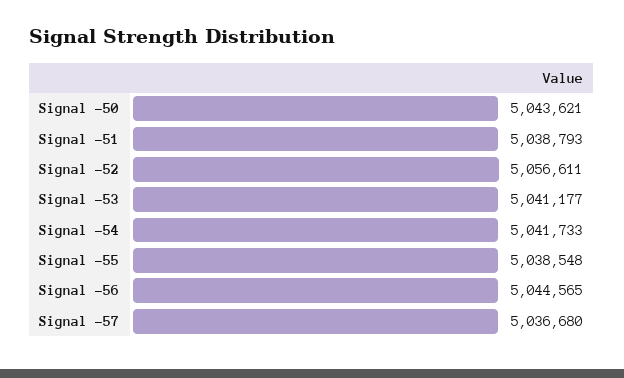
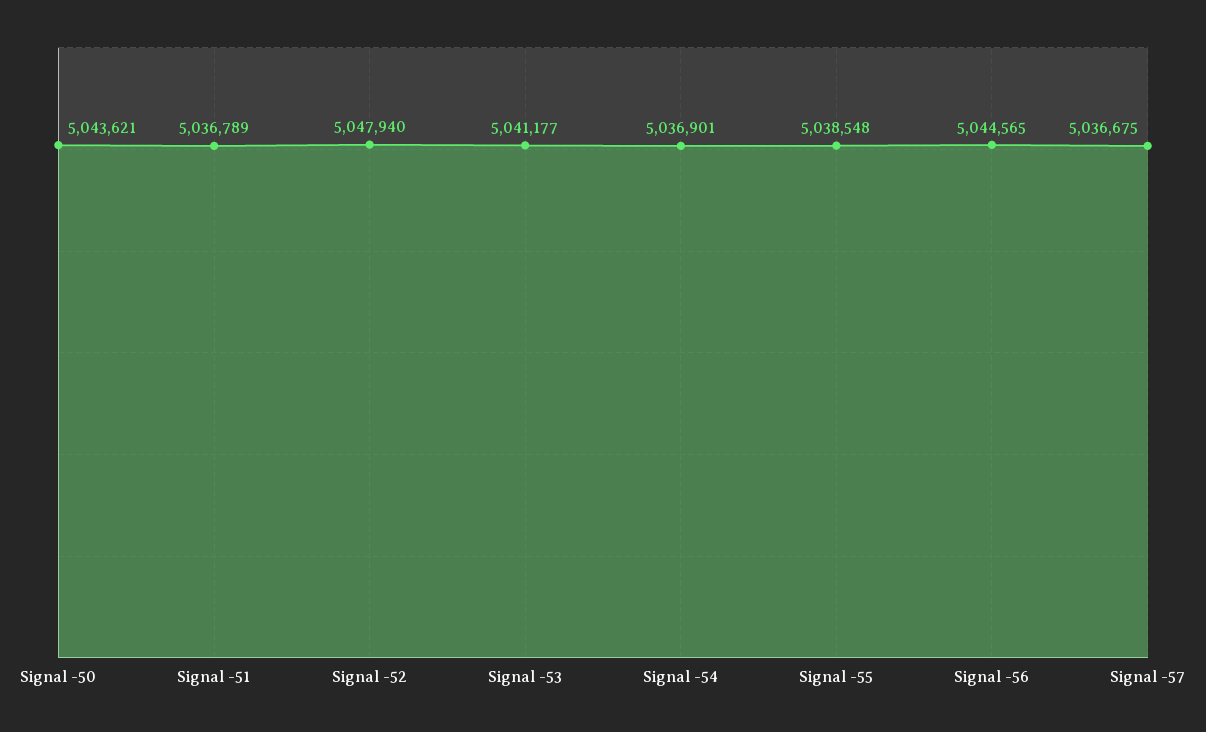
Signal -51: 5038793 -> 5036789
Signal -52: 5056611 -> 5047940
Signal -54: 5041733 -> 5036901
Signal -57: 5036680 -> 5036675

